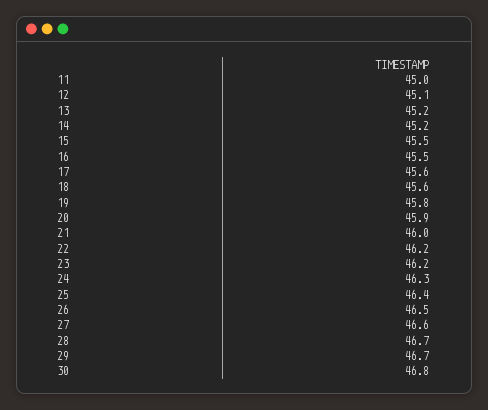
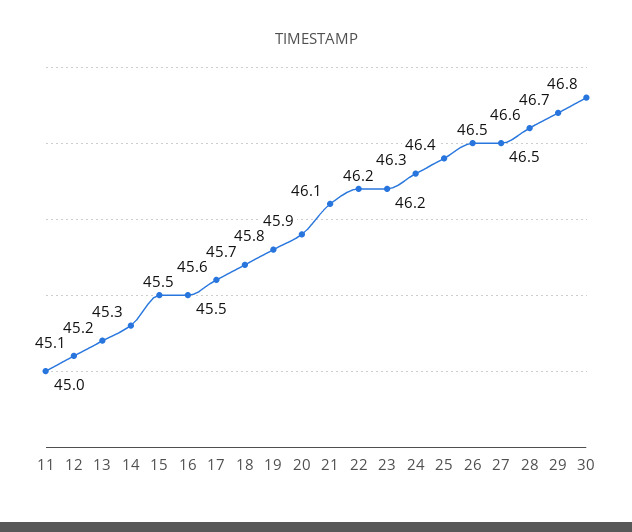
14: 45.2 -> 45.3
18: 45.6 -> 45.7
21: 46 -> 46.1
27: 46.6 -> 46.5
28: 46.7 -> 46.6

